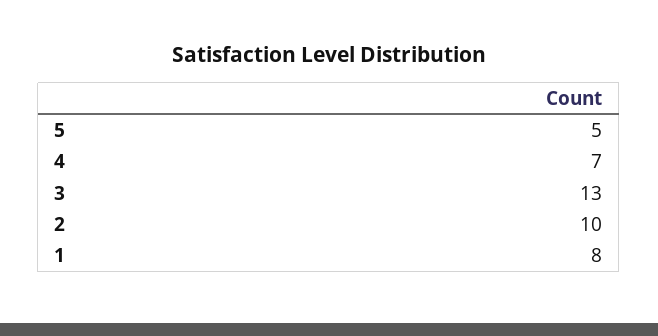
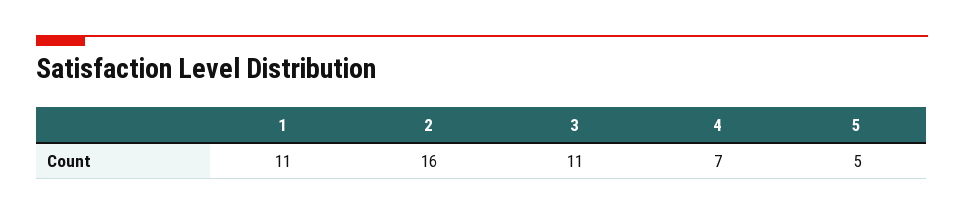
3: 13 -> 11
2: 10 -> 16
1: 8 -> 11

